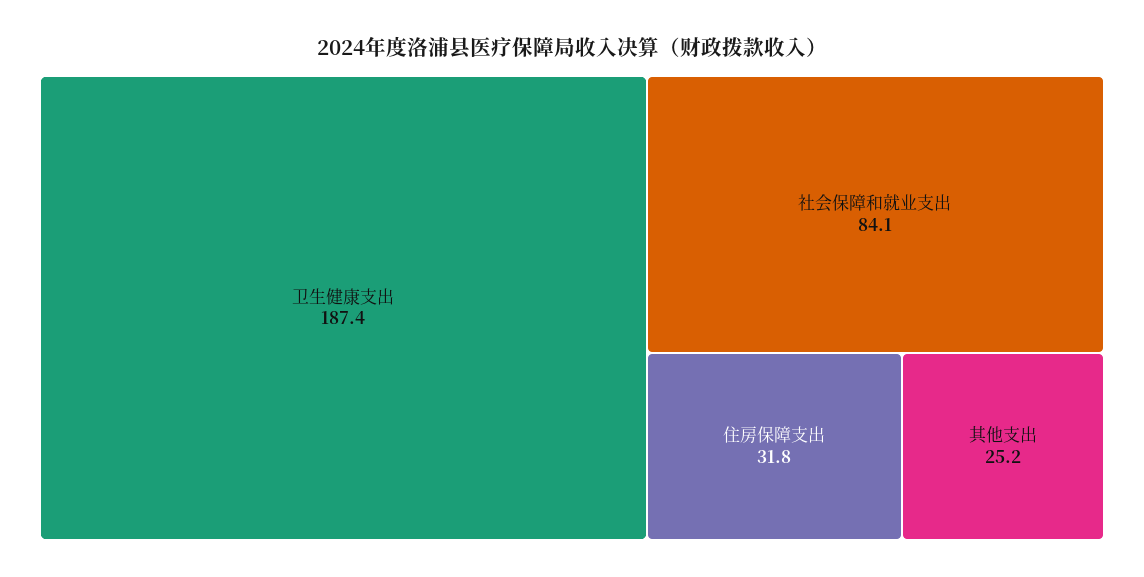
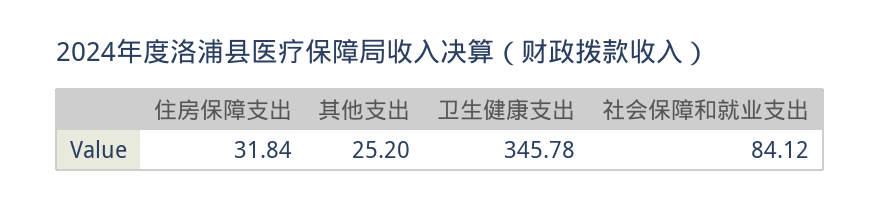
卫生健康支出: 187.4 -> 345.78

